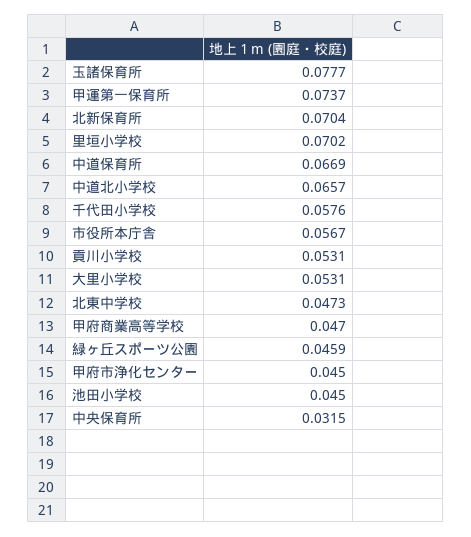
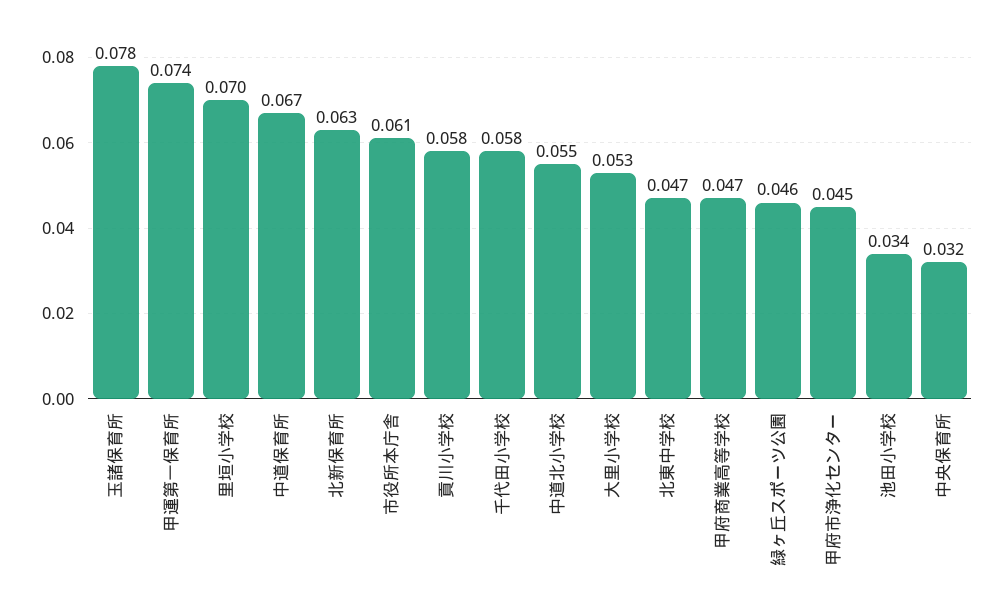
北新保育所: 0.0704 -> 0.063
中道北小学校: 0.0657 -> 0.055
市役所本庁舎: 0.0567 -> 0.061
貢川小学校: 0.0531 -> 0.058
池田小学校: 0.045 -> 0.034

